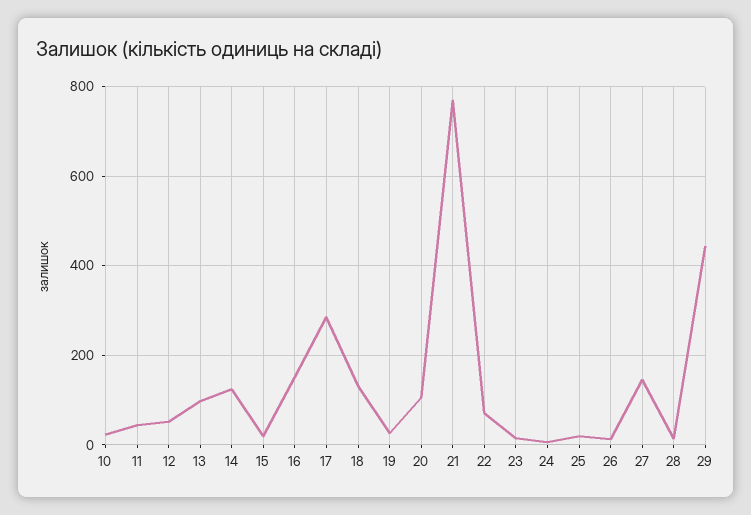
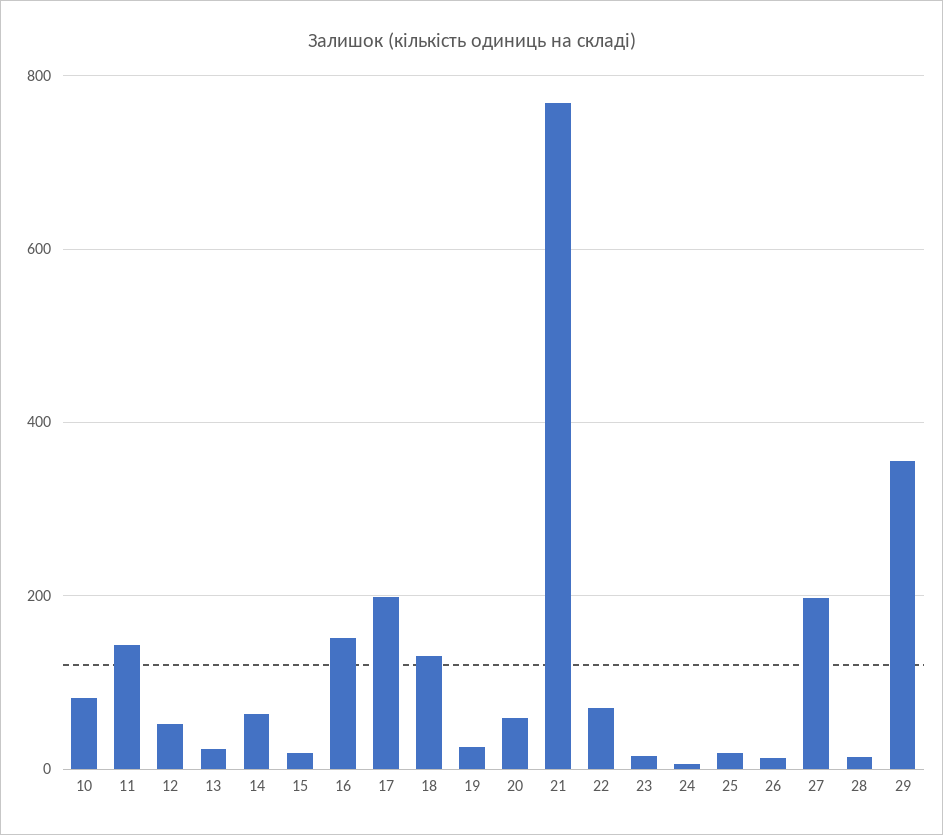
10: 20 -> 80
11: 40 -> 140
13: 100 -> 20
14: 120 -> 60
17: 280 -> 200
20: 100 -> 60
27: 140 -> 200
29: 440 -> 360

